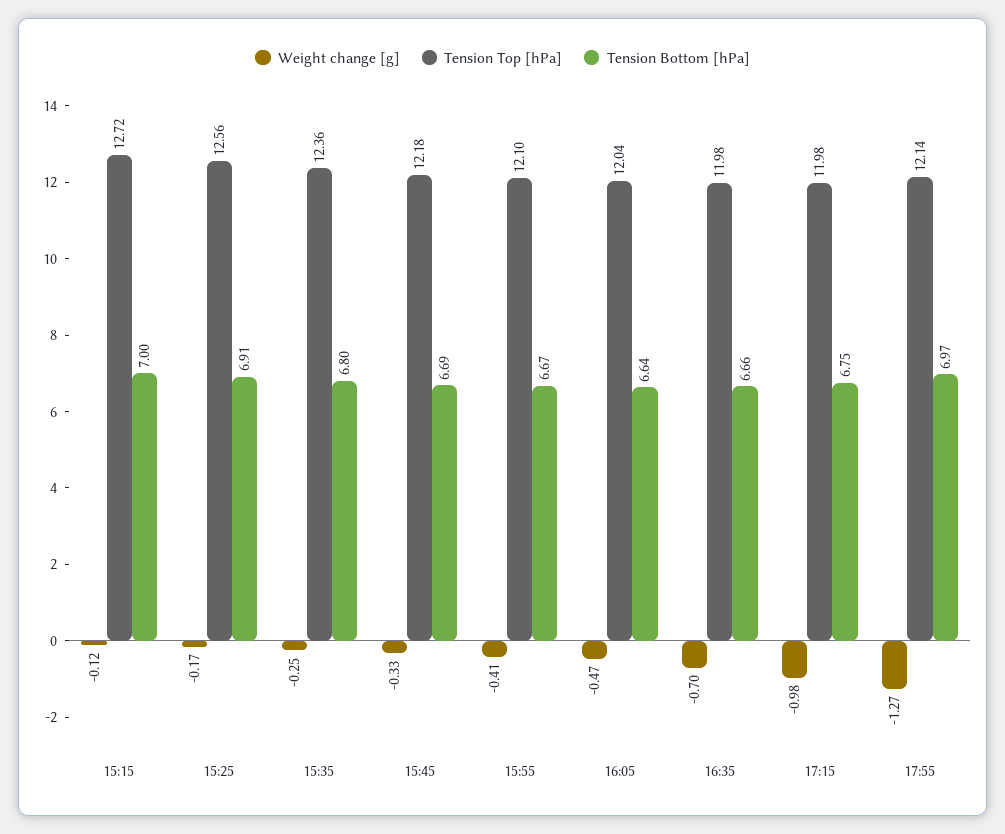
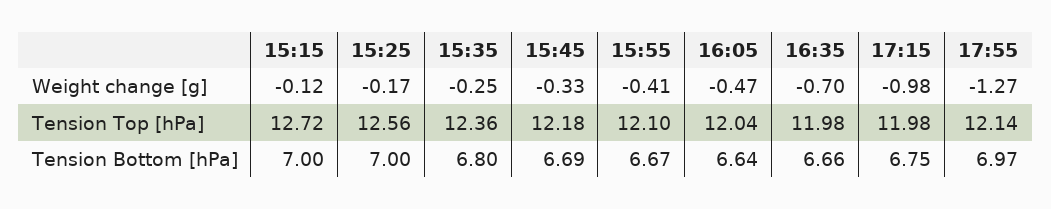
Tension Bottom [hPa], 15:25: 6.91 -> 7

